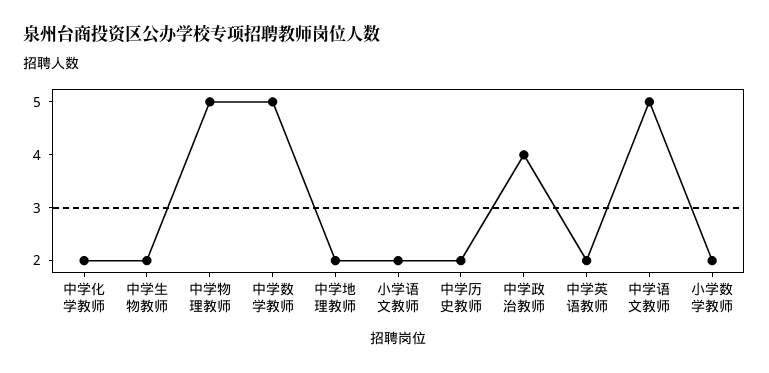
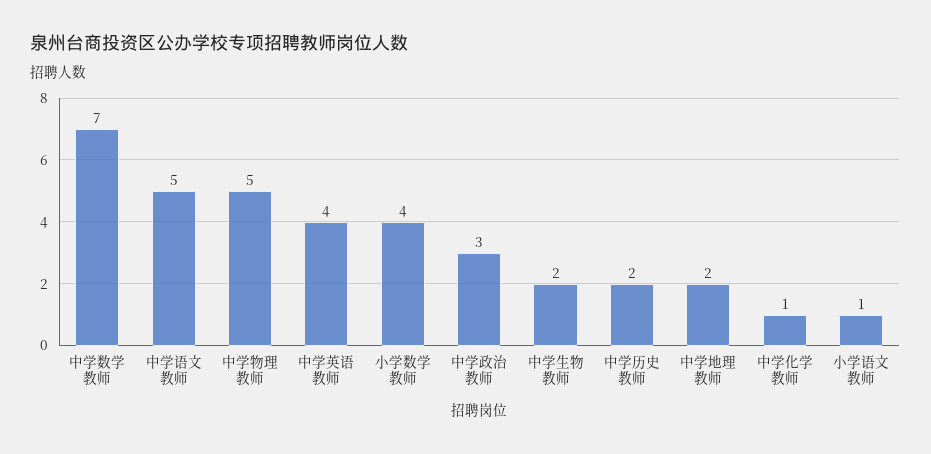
中学化学教师: 2 -> 1
中学数学教师: 5 -> 7
小学语文教师: 2 -> 1
中学政治教师: 4 -> 3
中学英语教师: 2 -> 4
小学数学教师: 2 -> 4

